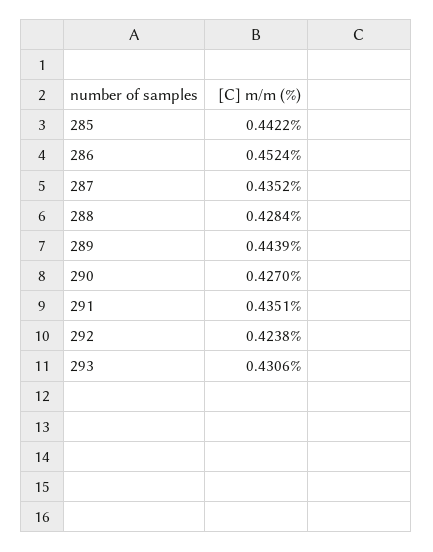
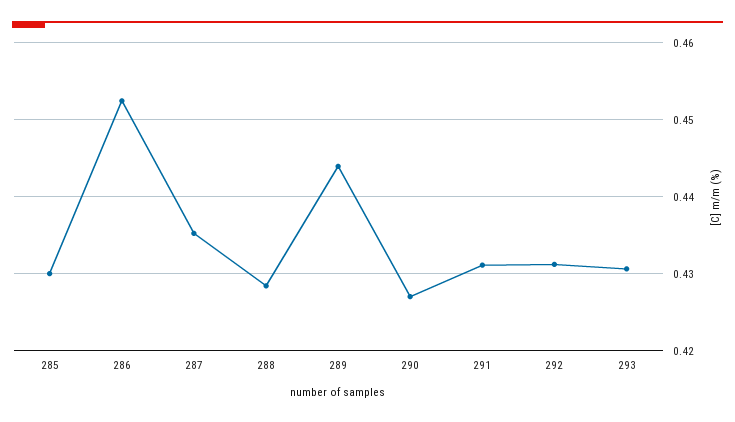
285: 0.4422 -> 0.43
291: 0.4351 -> 0.431
292: 0.4238 -> 0.431

